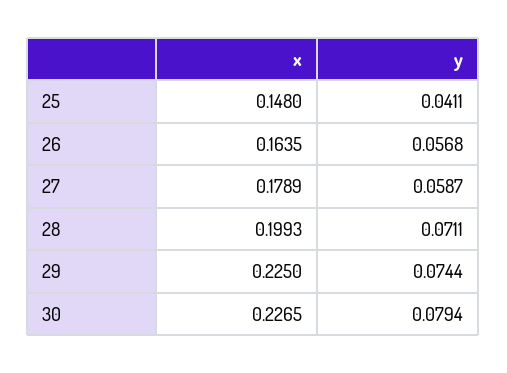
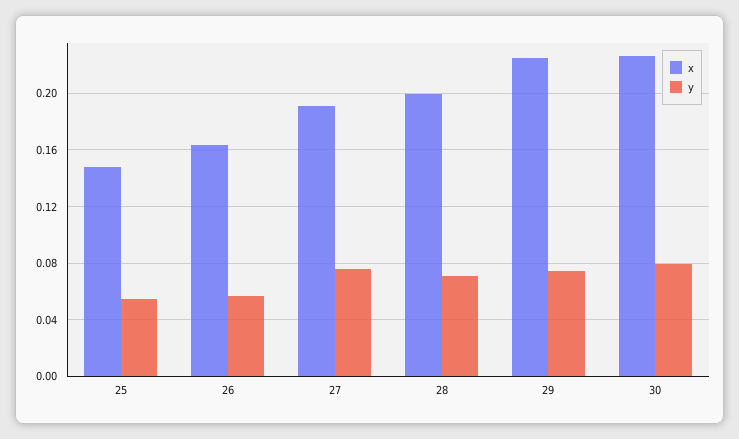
y, 25: 0.0411 -> 0.055
x, 27: 0.1789 -> 0.19
y, 27: 0.0587 -> 0.075

